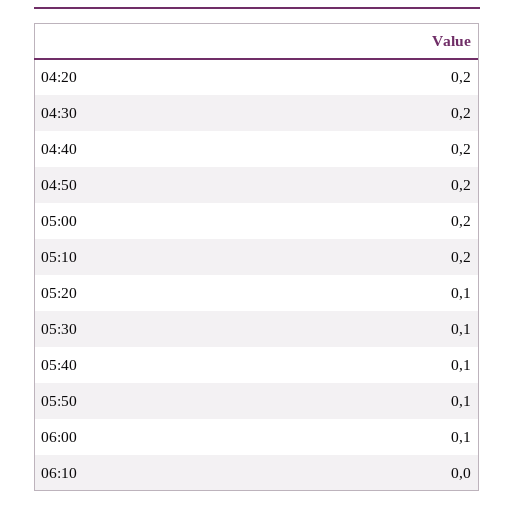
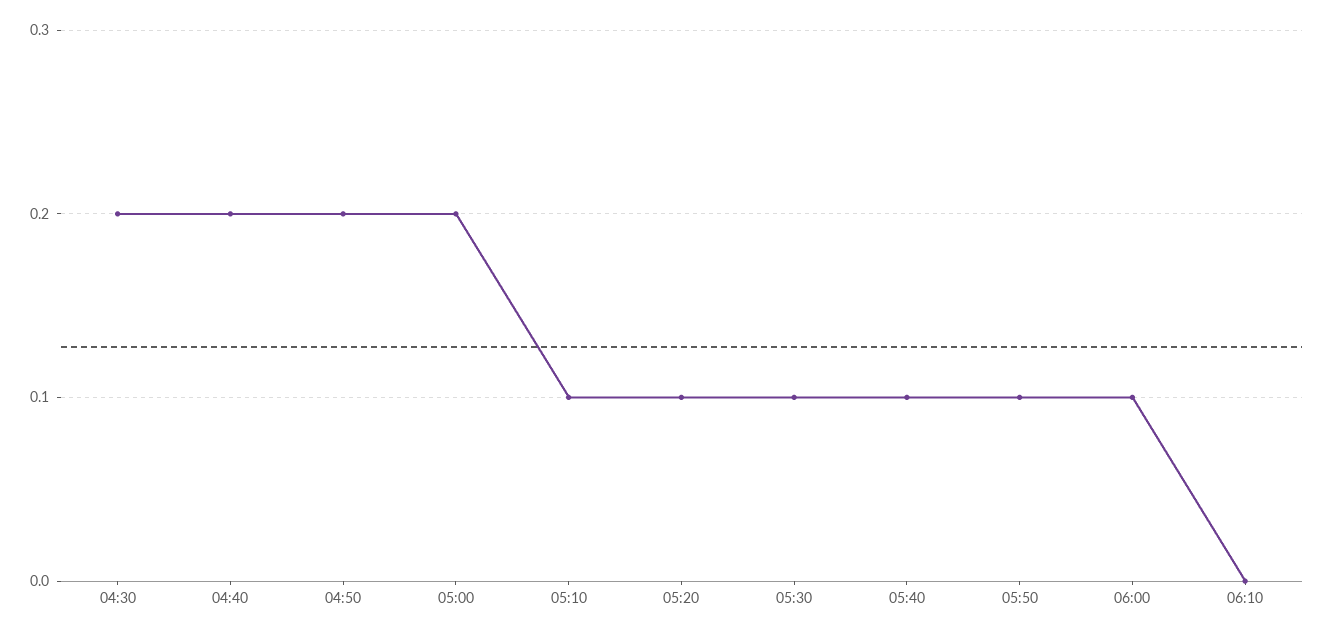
04:20: 0.2 -> none
05:10: 0.2 -> 0.1

